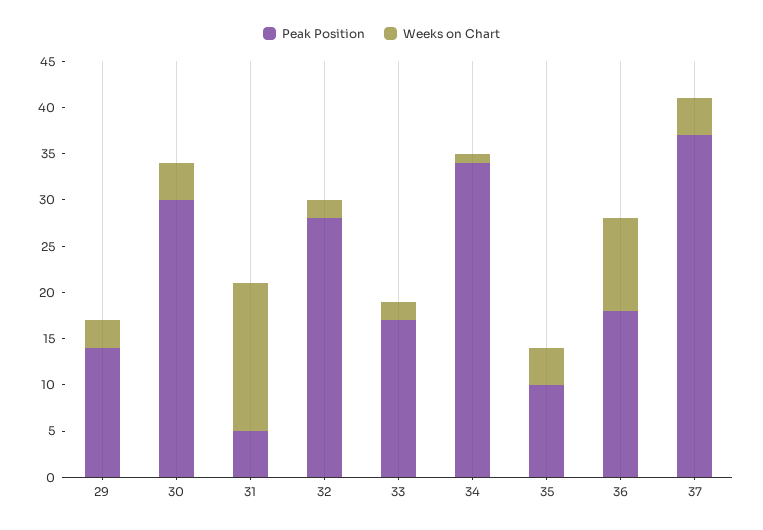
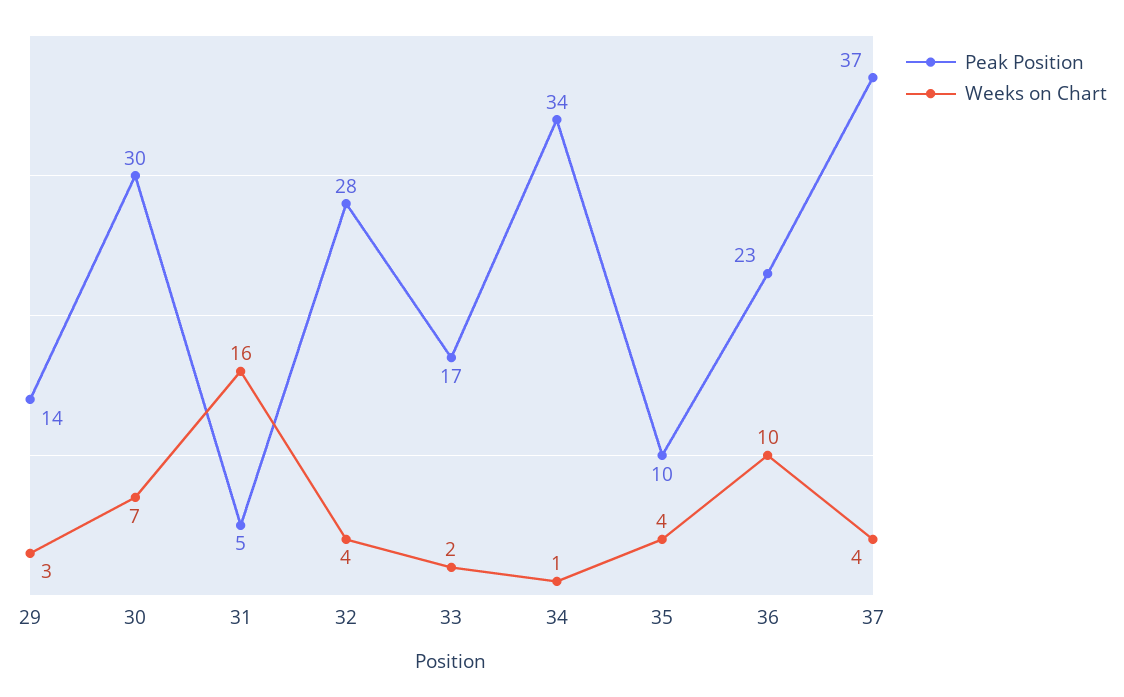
Weeks on Chart, 30: 4 -> 7
Weeks on Chart, 32: 2 -> 4
Peak Position, 36: 18 -> 23

